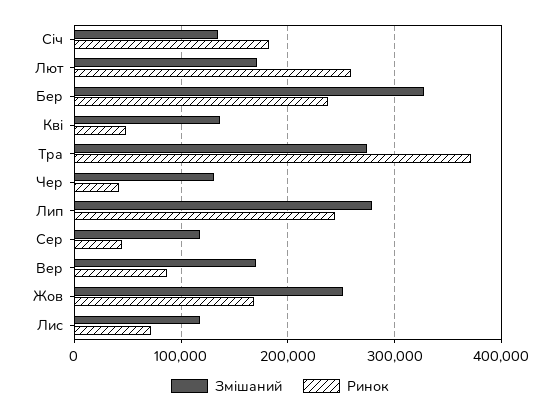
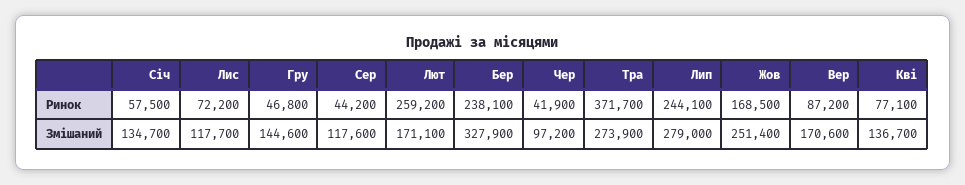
Ринок, Січ: 180000 -> 57500
Ринок, Кві: 50000 -> 77100
Змішаний, Чер: 130000 -> 97200
Ринок, Гру: none -> 46800
Змішаний, Гру: none -> 144600

